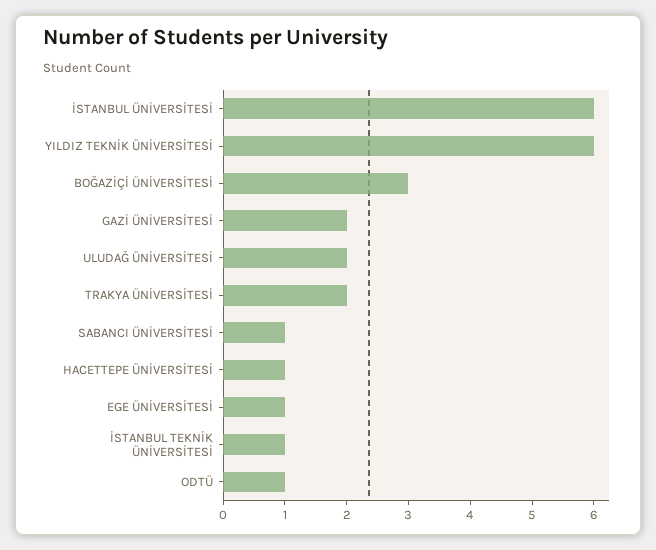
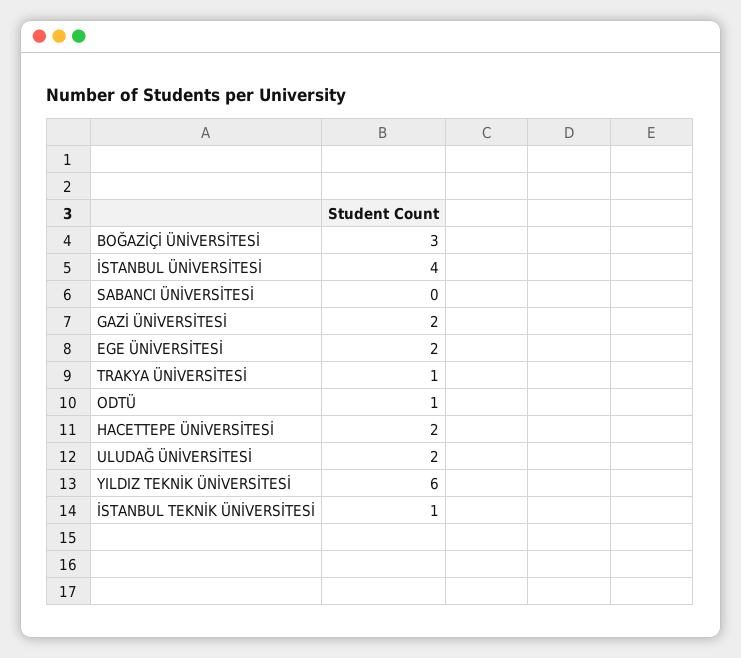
İSTANBUL ÜNİVERSİTESİ: 6 -> 4
TRAKYA ÜNİVERSİTESİ: 2 -> 1
SABANCI ÜNİVERSİTESİ: 1 -> 0
HACETTEPE ÜNİVERSİTESİ: 1 -> 2
EGE ÜNİVERSİTESİ: 1 -> 2

